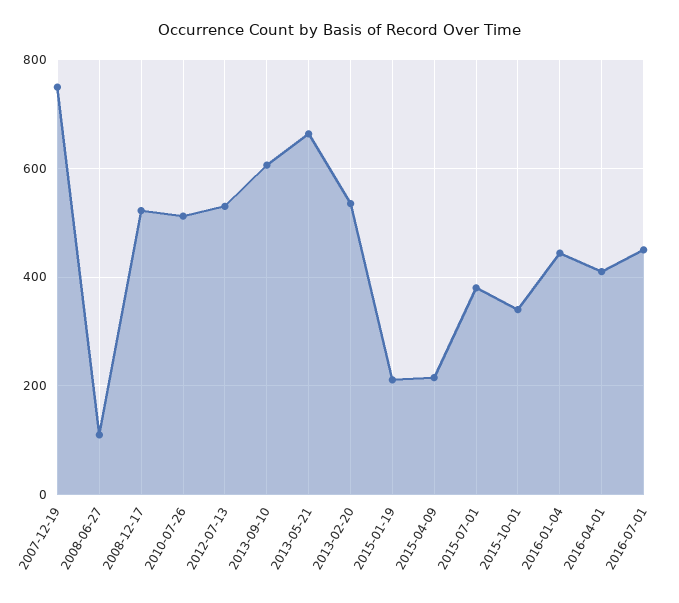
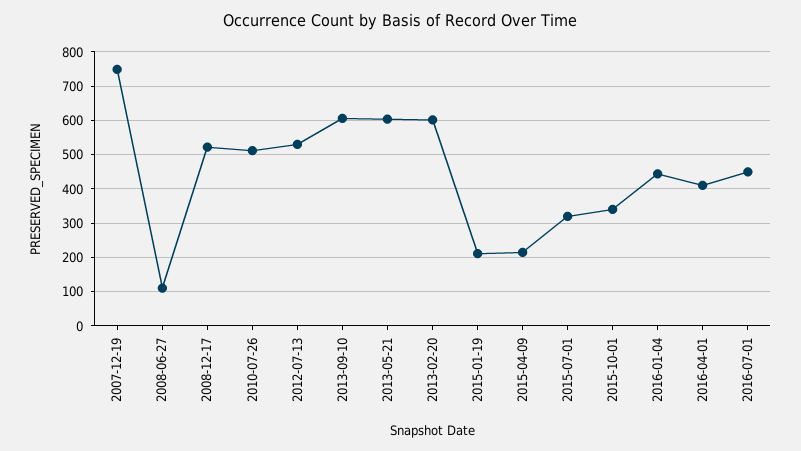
2013-05-21: 660 -> 600
2013-02-20: 540 -> 600
2015-07-01: 380 -> 320

